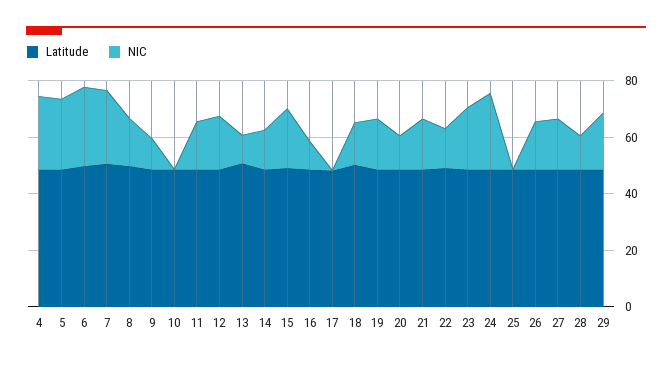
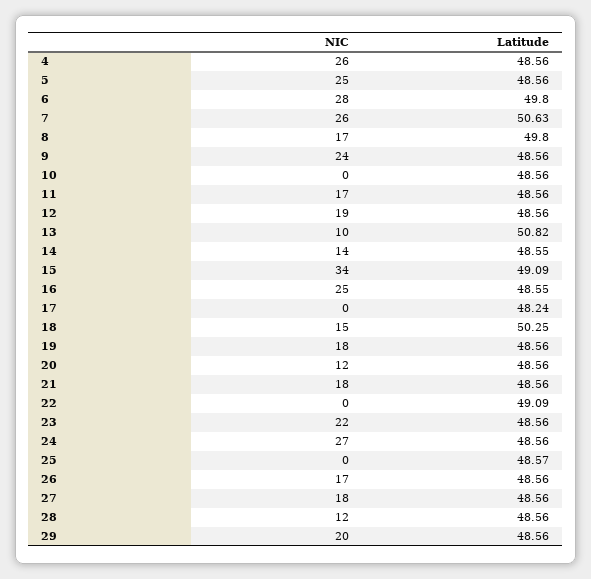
NIC, 9: 10 -> 24
NIC, 15: 20 -> 34
NIC, 16: 10 -> 25
NIC, 22: 15 -> 0

